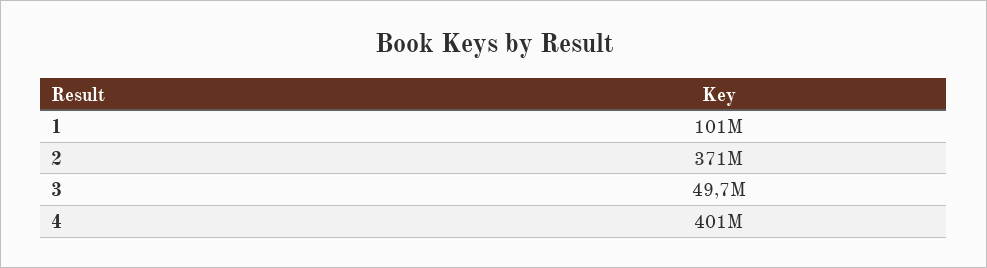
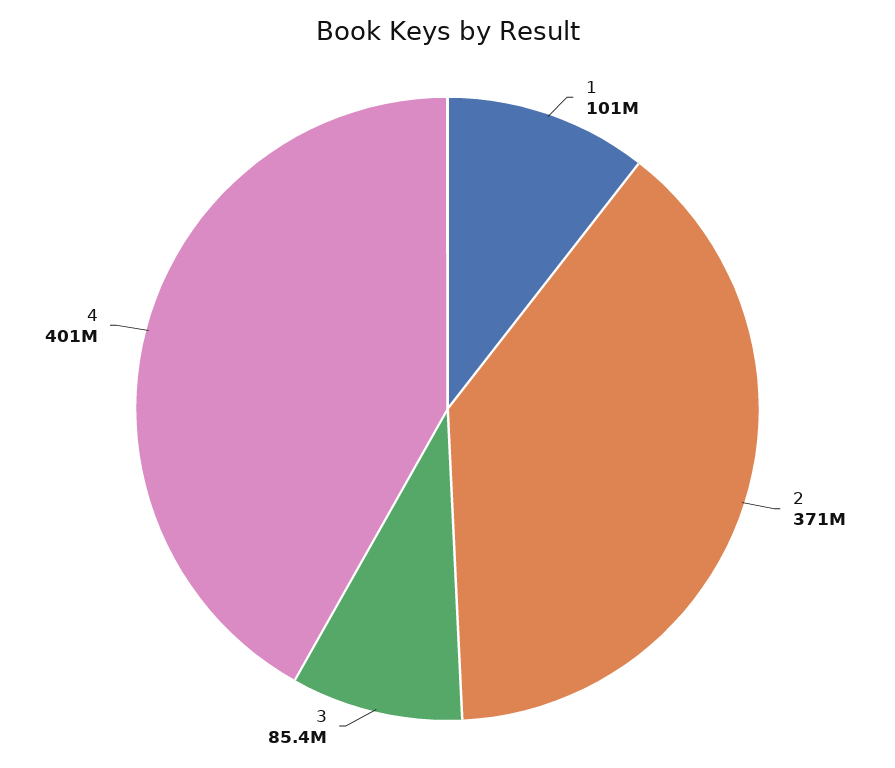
3: 49700000 -> 85400000

